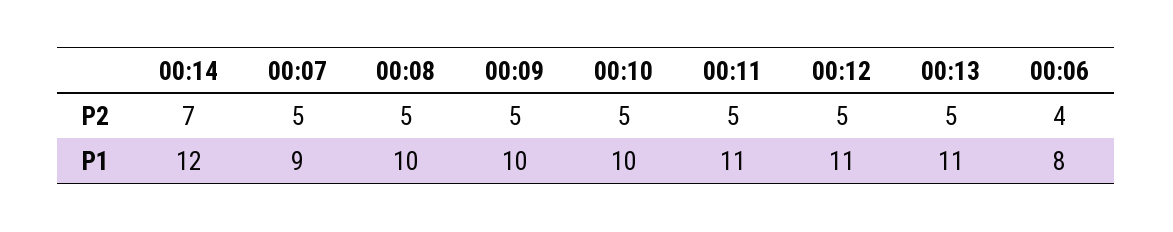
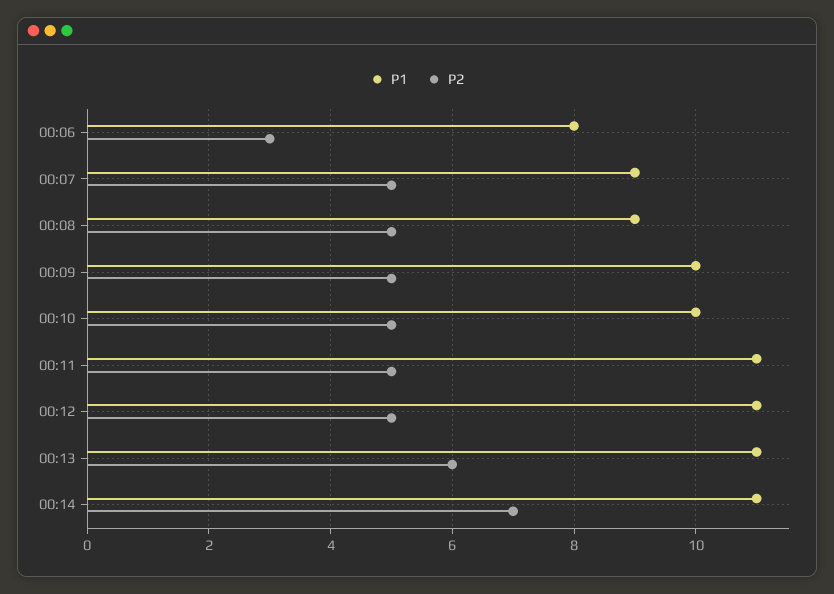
P2, 00:13: 5 -> 6
P2, 00:06: 4 -> 3
P1, 00:14: 12 -> 11
P1, 00:08: 10 -> 9

